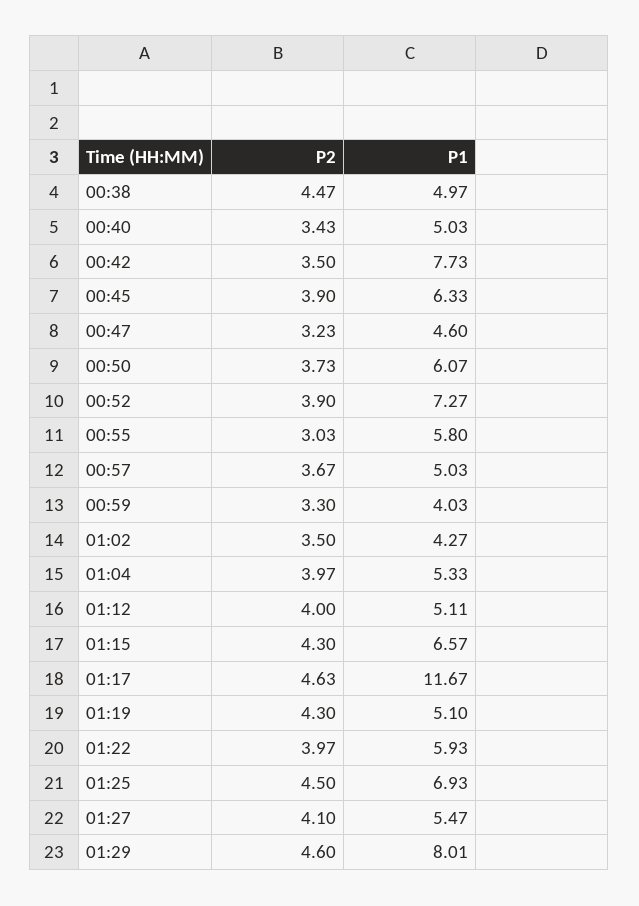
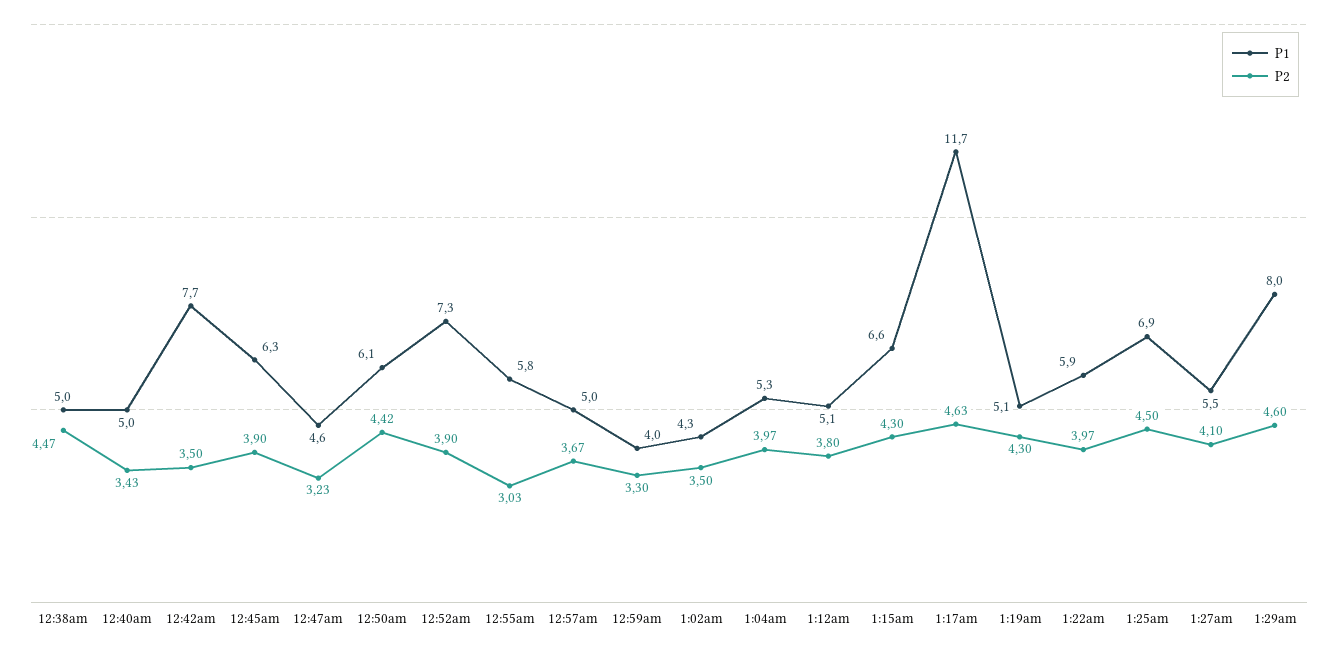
P2, 00:50: 3.73 -> 4.42
P2, 01:12: 4 -> 3.8

